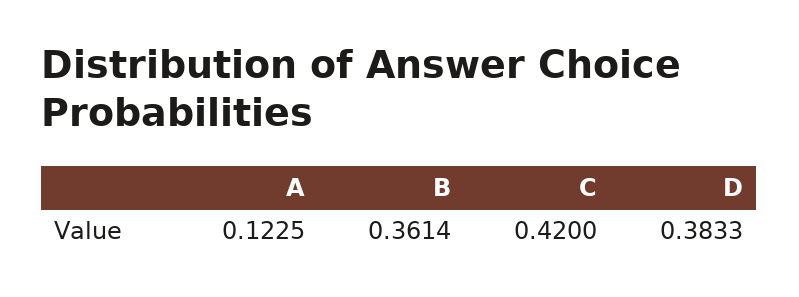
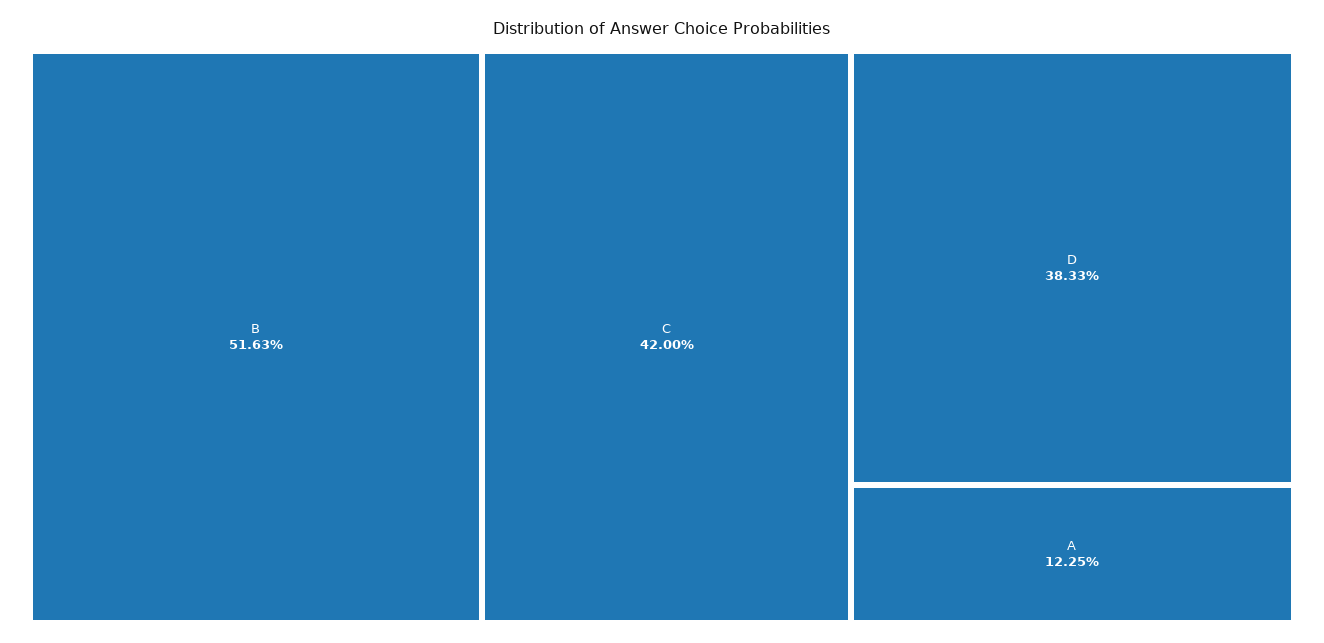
B: 0.3614 -> 0.5163

